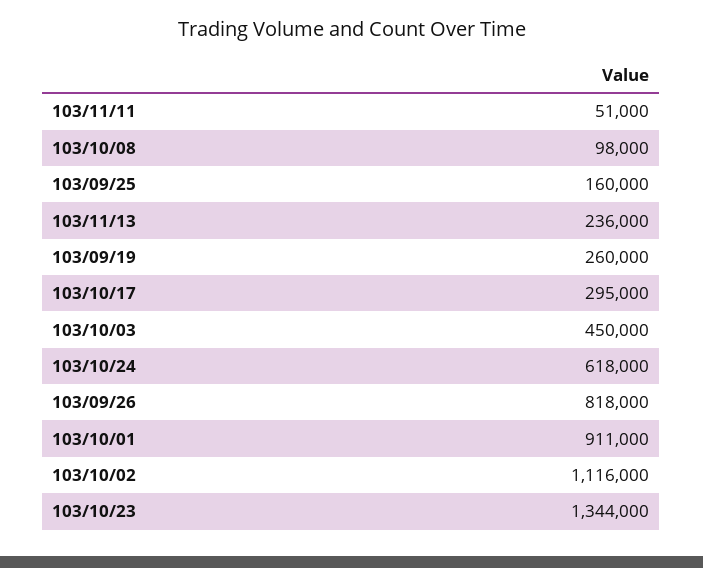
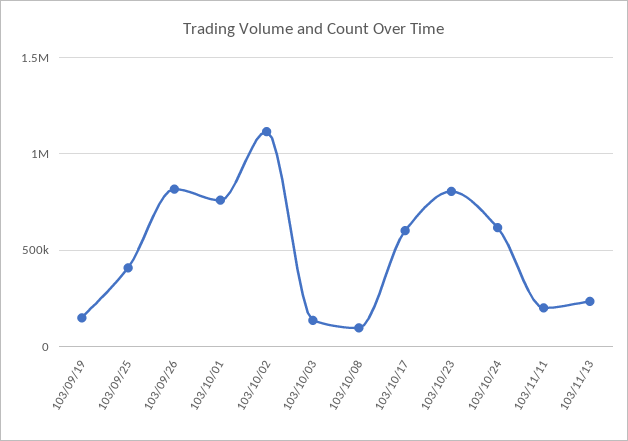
103/11/11: 51000 -> 200000
103/09/25: 160000 -> 400000
103/09/19: 260000 -> 150000
103/10/17: 295000 -> 600000
103/10/03: 450000 -> 150000
103/10/01: 911000 -> 750000
103/10/23: 1344000 -> 800000

